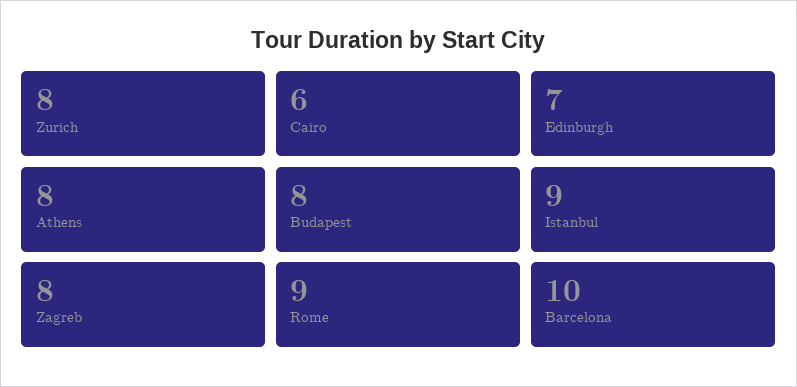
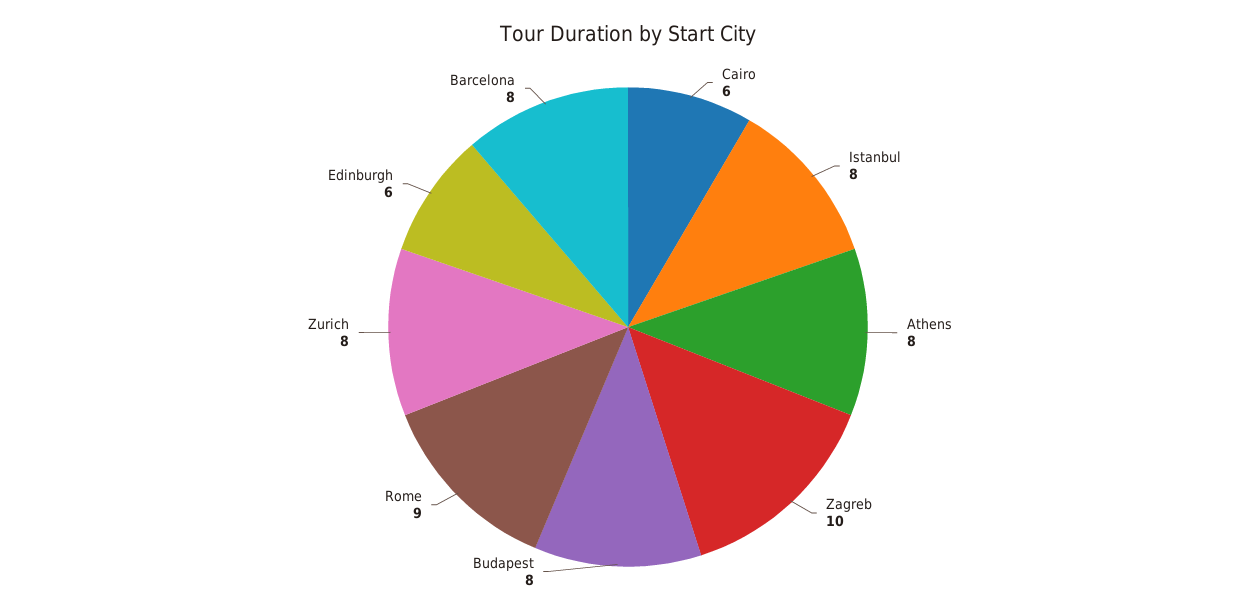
Edinburgh: 7 -> 6
Istanbul: 9 -> 8
Zagreb: 8 -> 10
Barcelona: 10 -> 8

